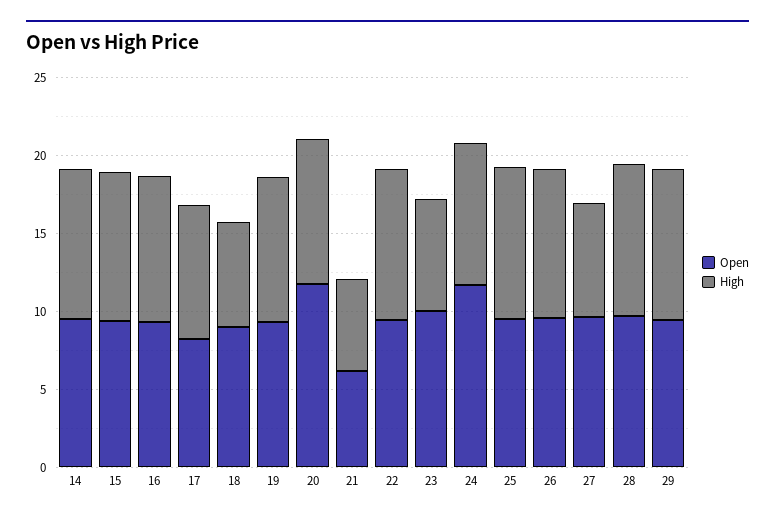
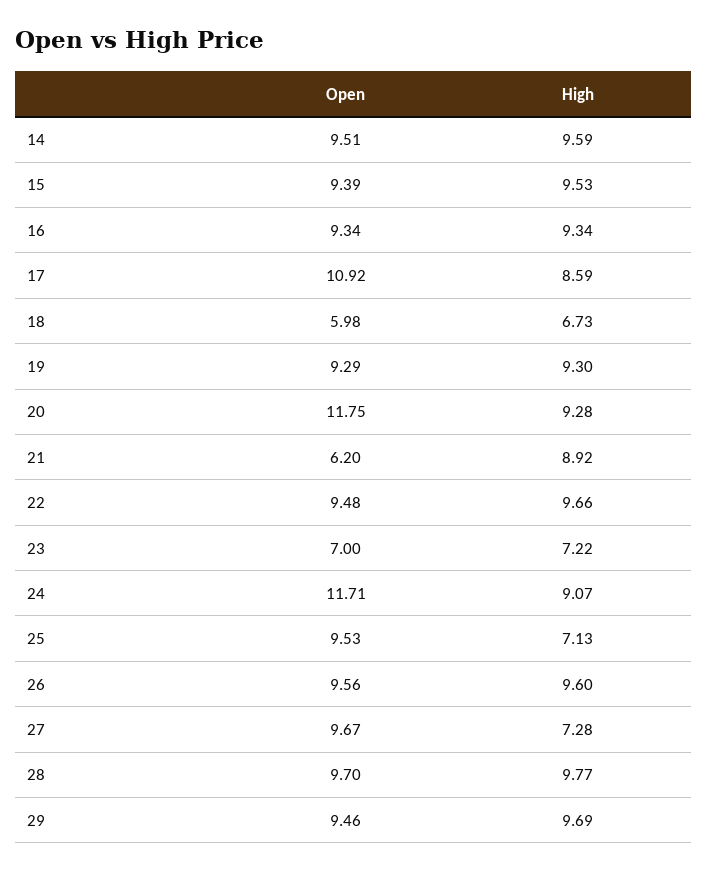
Open, 17: 8 -> 10.92
Open, 18: 9 -> 5.98
High, 21: 6 -> 8.92
Open, 23: 10 -> 7
High, 25: 10 -> 7.13

